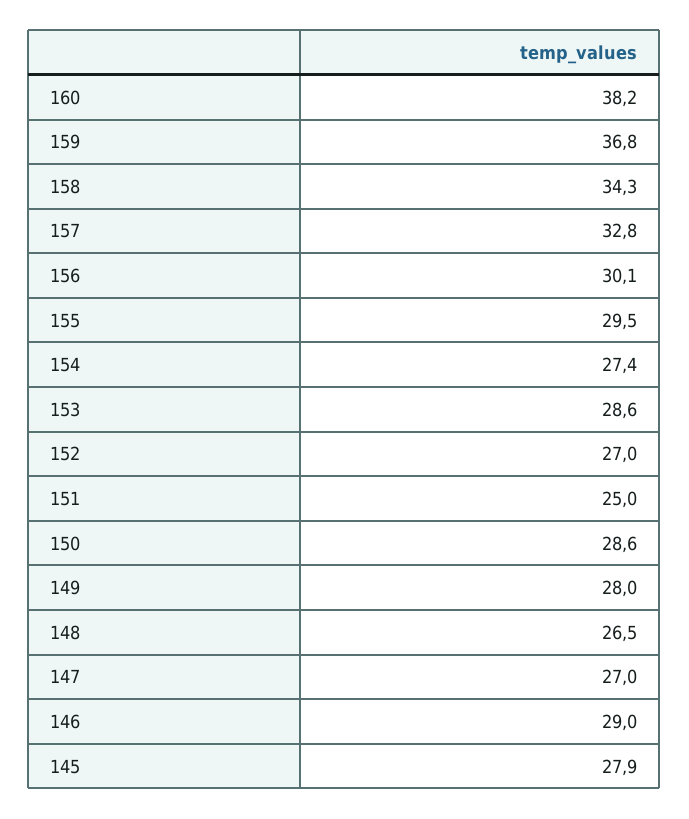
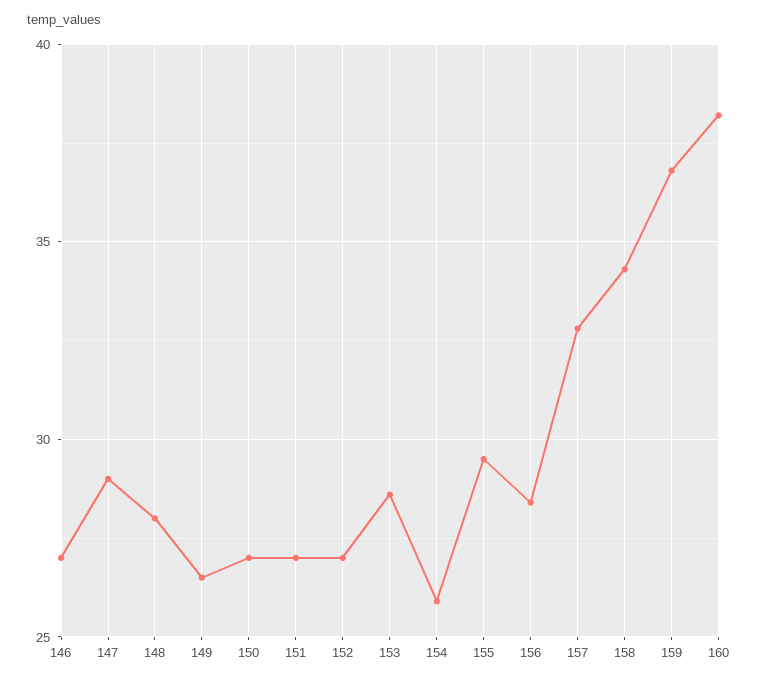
156: 30.1 -> 28.5
154: 27.4 -> 26
151: 25 -> 27
150: 28.6 -> 27
149: 28 -> 26.5
148: 26.5 -> 28
147: 27 -> 29
146: 29 -> 27
145: 27.9 -> none

